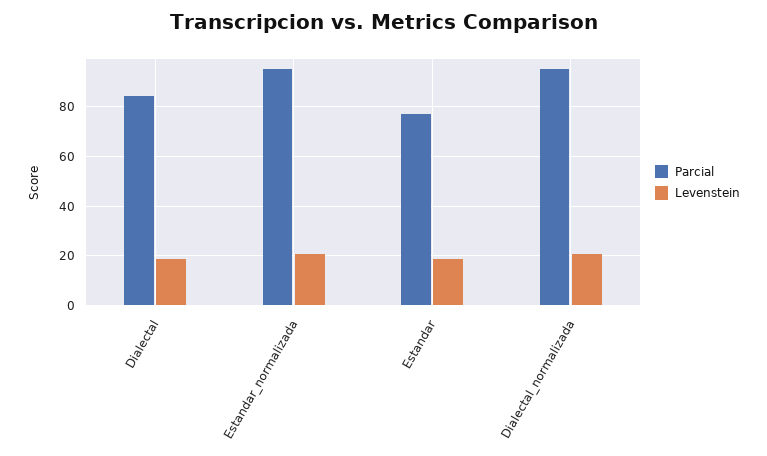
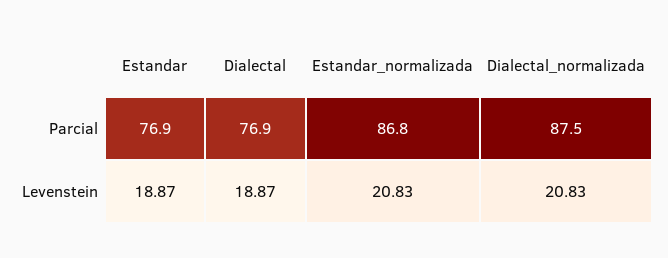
Parcial, Dialectal: 85 -> 76.9
Parcial, Estandar_normalizada: 95 -> 86.8
Parcial, Dialectal_normalizada: 95 -> 87.5

